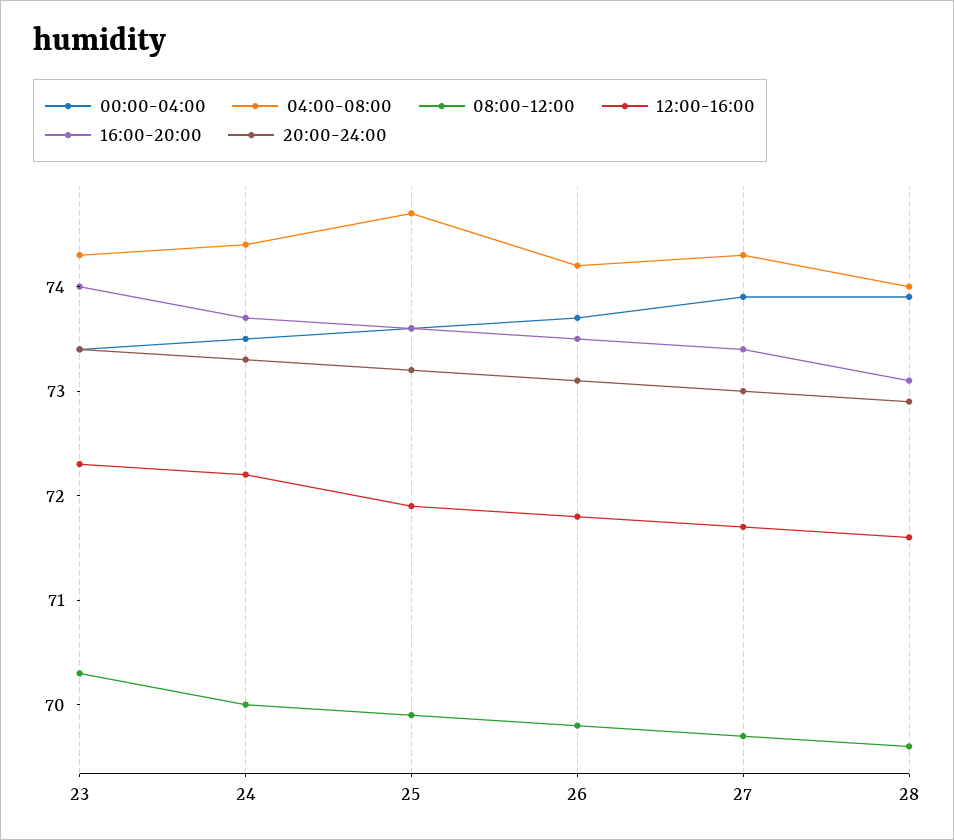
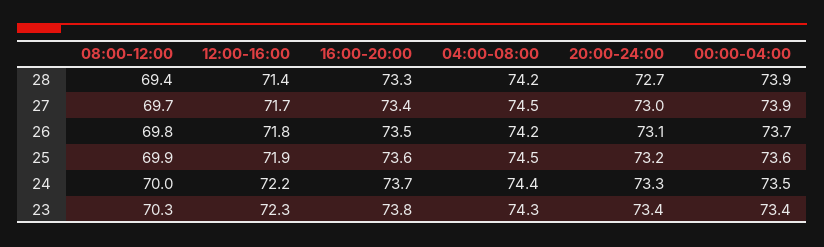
16:00-20:00, 23: 74 -> 73.8
04:00-08:00, 25: 74.7 -> 74.5
04:00-08:00, 27: 74.3 -> 74.5
04:00-08:00, 28: 74 -> 74.2
08:00-12:00, 28: 69.6 -> 69.4
12:00-16:00, 28: 71.6 -> 71.4
16:00-20:00, 28: 73.1 -> 73.3
20:00-24:00, 28: 72.9 -> 72.7

